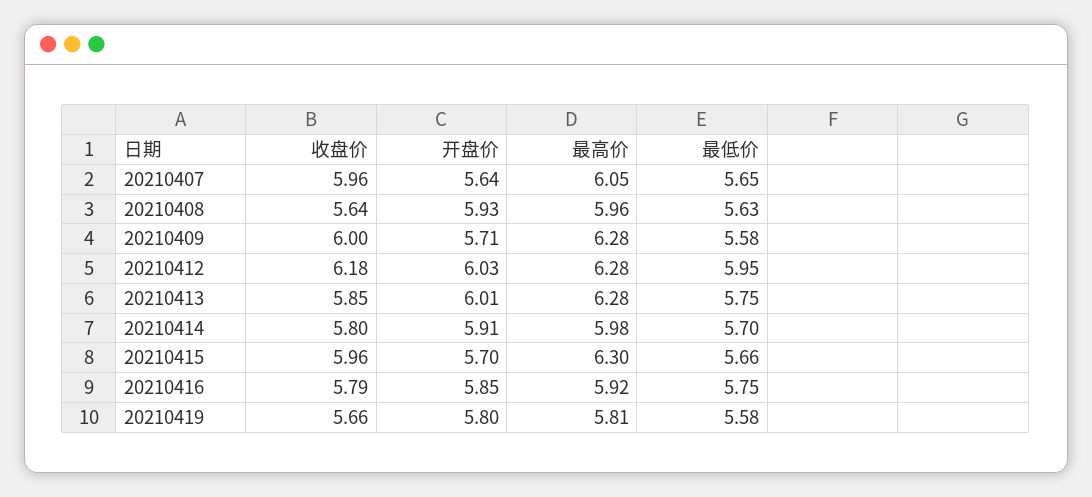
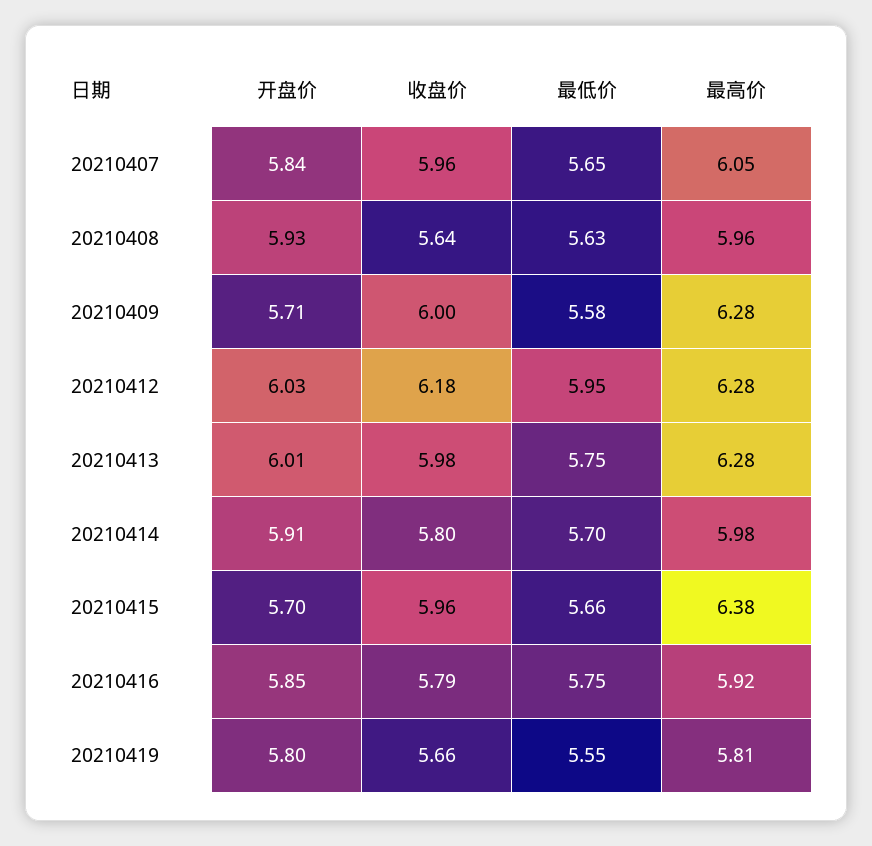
开盘价, 20210407: 5.64 -> 5.84
收盘价, 20210413: 5.85 -> 5.98
最高价, 20210415: 6.3 -> 6.38
最低价, 20210419: 5.58 -> 5.55

